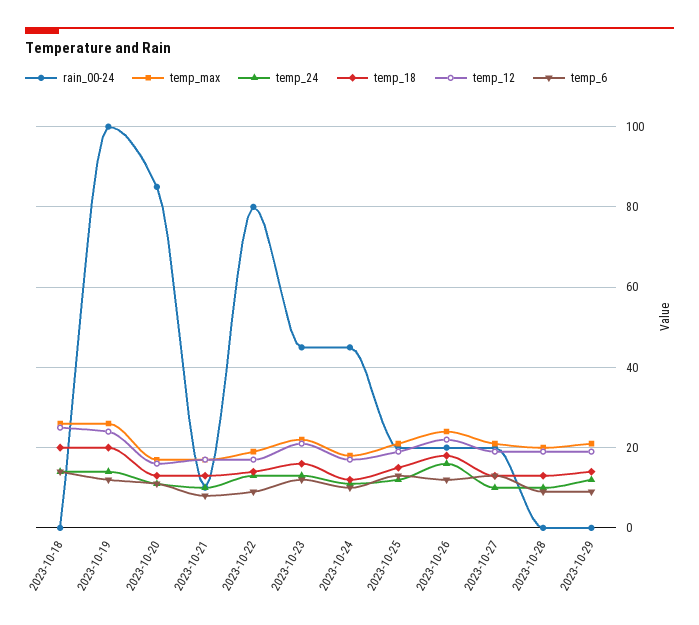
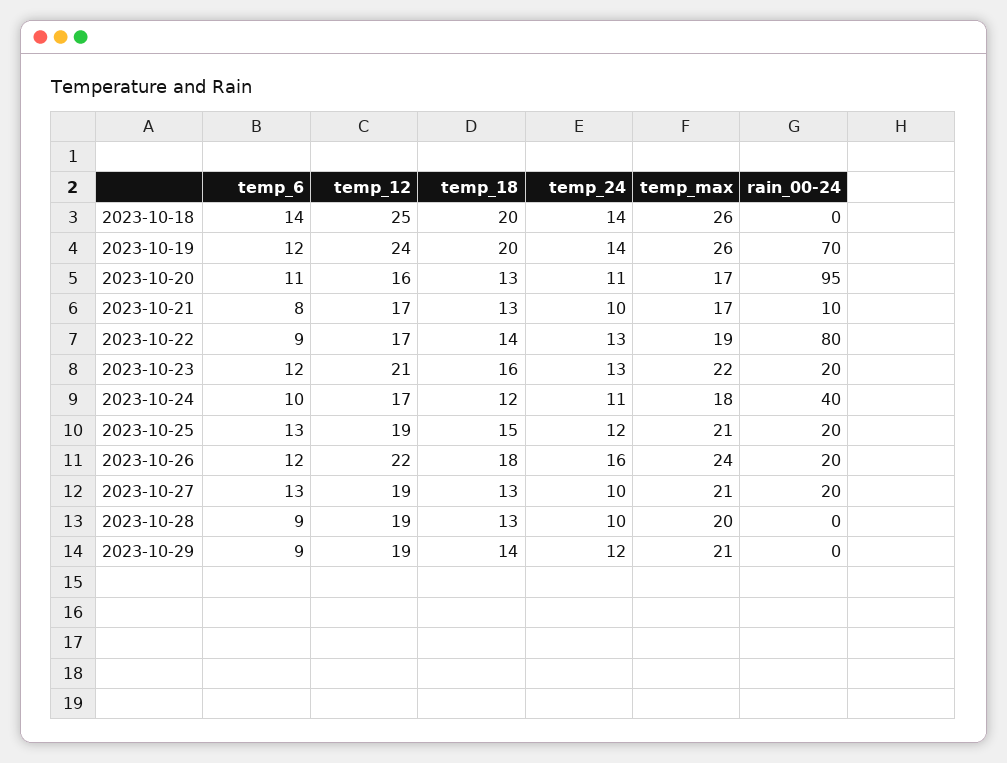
rain_00-24, 2023-10-19: 100 -> 70
rain_00-24, 2023-10-20: 85 -> 95
rain_00-24, 2023-10-23: 45 -> 20
rain_00-24, 2023-10-24: 45 -> 40

